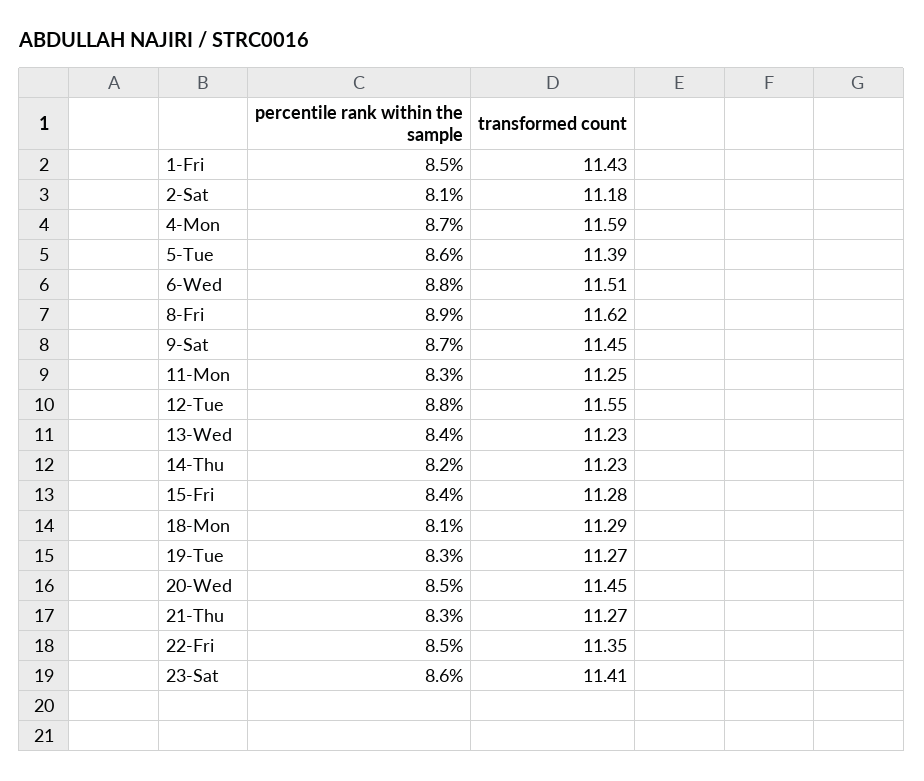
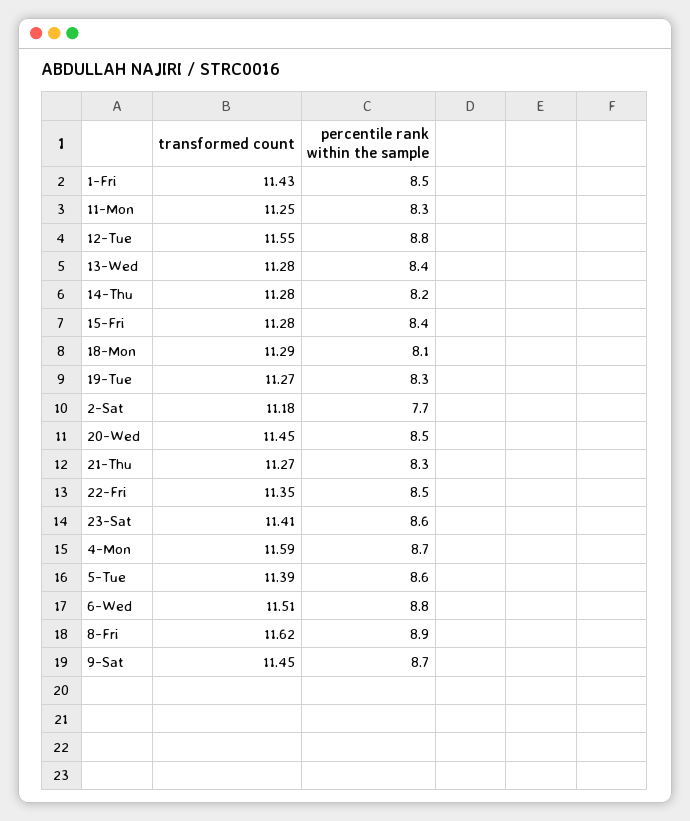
percentile rank within the sample, 2-Sat: 8.1 -> 7.7
transformed count, 13-Wed: 11.23 -> 11.28
transformed count, 14-Thu: 11.23 -> 11.28

